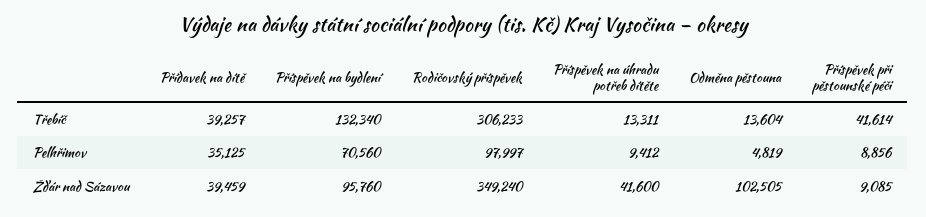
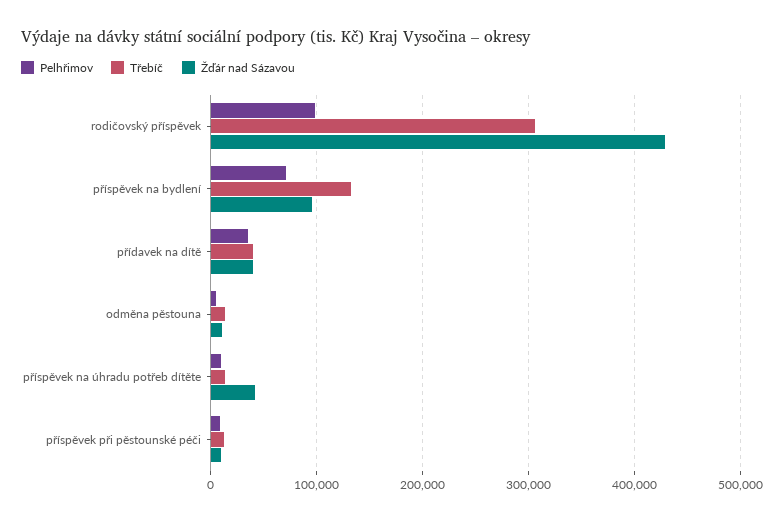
Třebíč, Příspěvek při pěstounské péči: 41614 -> 10000
Žďár nad Sázavou, Rodičovský příspěvek: 349240 -> 430000
Žďár nad Sázavou, Odměna pěstouna: 102505 -> 10000

